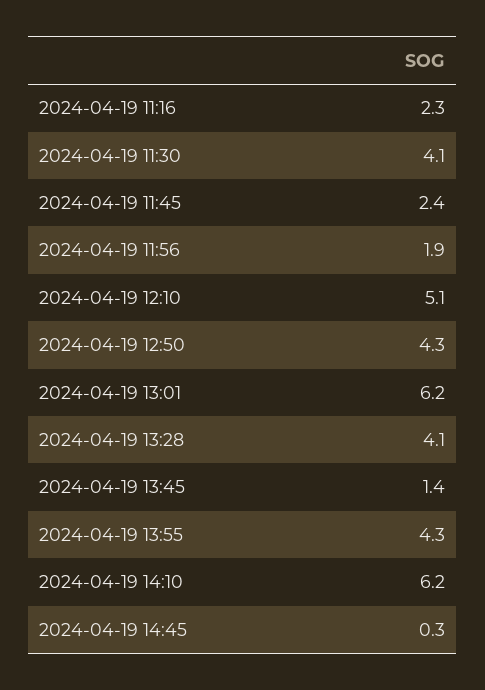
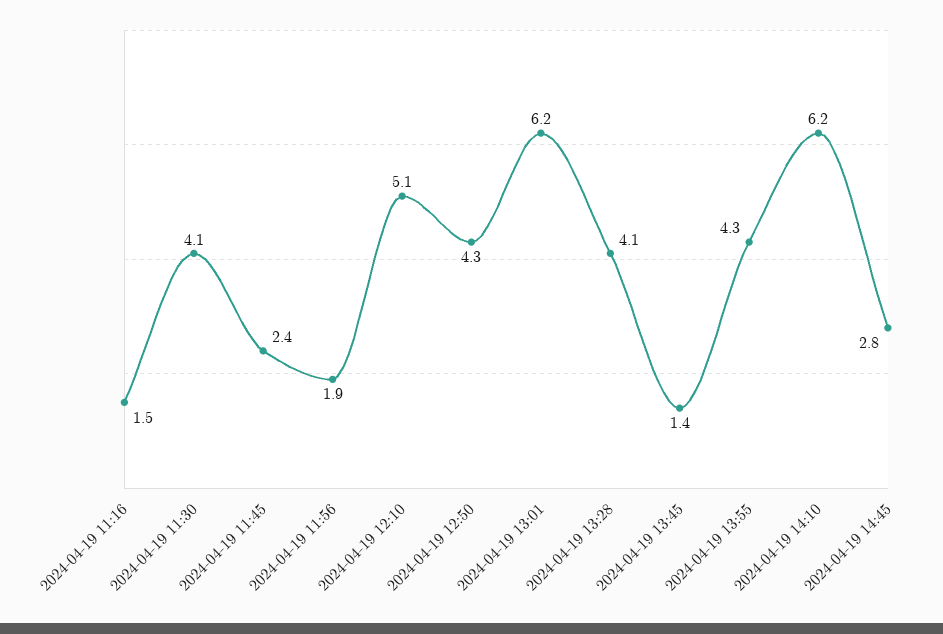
2024-04-19 11:16: 2.3 -> 1.5
2024-04-19 14:45: 0.3 -> 2.8

